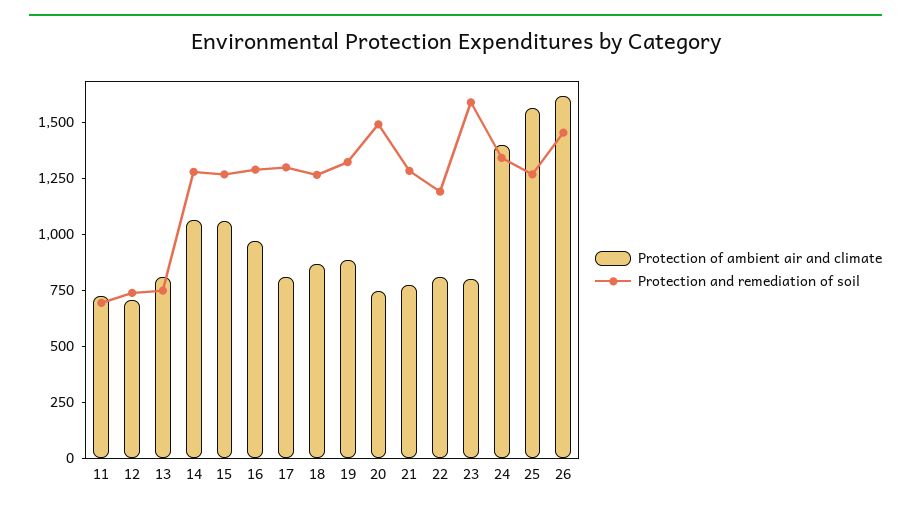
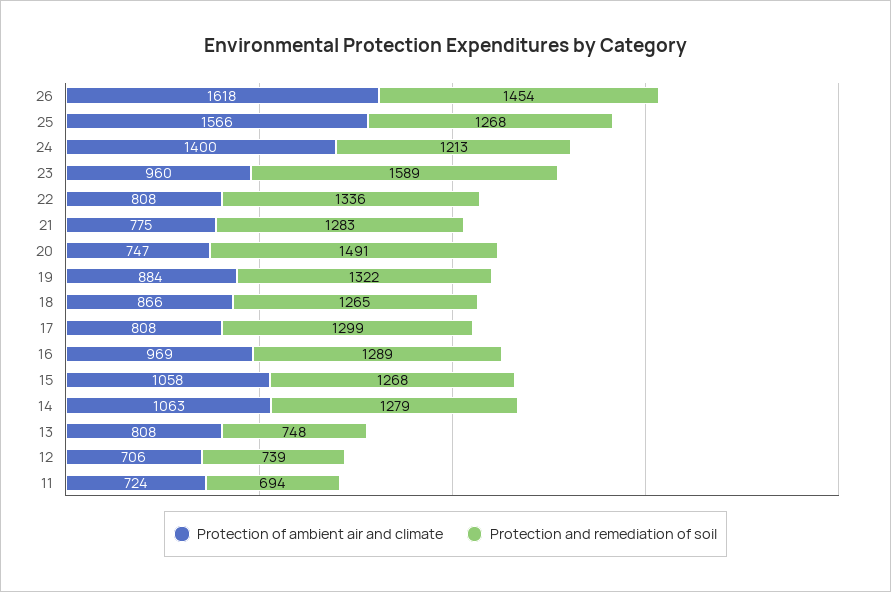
Protection and remediation of soil, 22: 1200 -> 1336
Protection of ambient air and climate, 23: 800 -> 960
Protection and remediation of soil, 24: 1350 -> 1213

